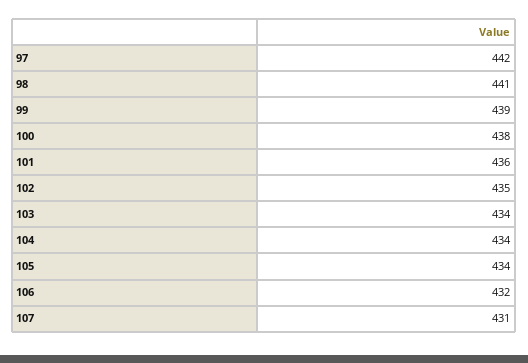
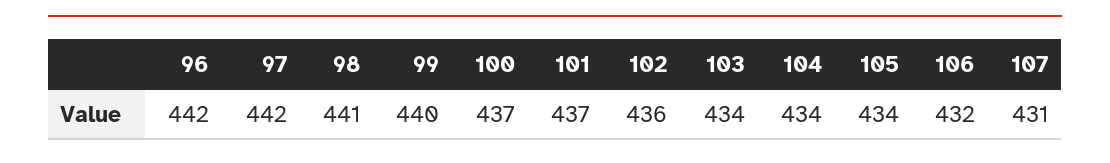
99: 439 -> 440
100: 438 -> 437
101: 436 -> 437
102: 435 -> 436
96: none -> 442

